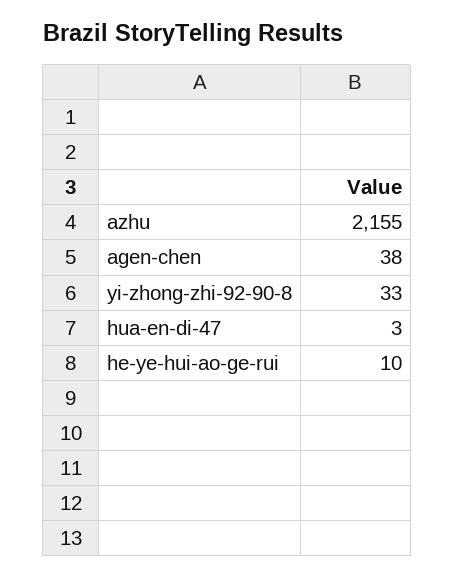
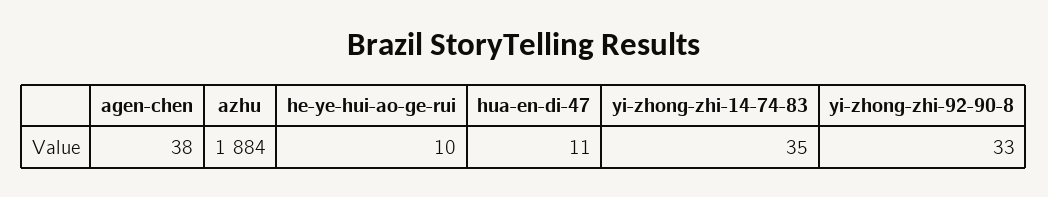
azhu: 2155 -> 1884
hua-en-di-47: 3 -> 11
yi-zhong-zhi-14-74-83: none -> 35

